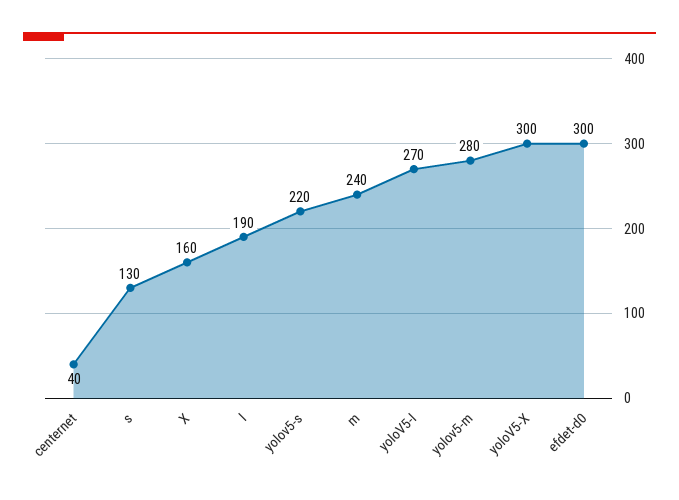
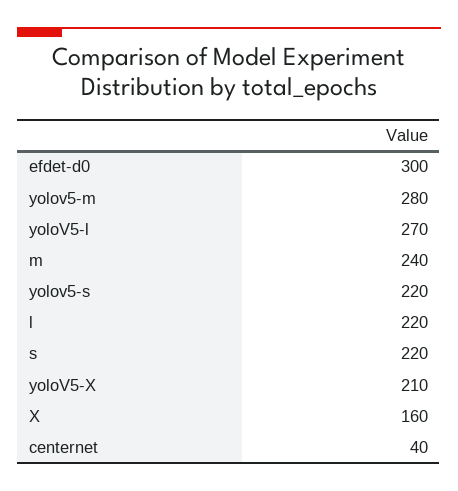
s: 130 -> 220
l: 190 -> 220
yoloV5-X: 300 -> 210

